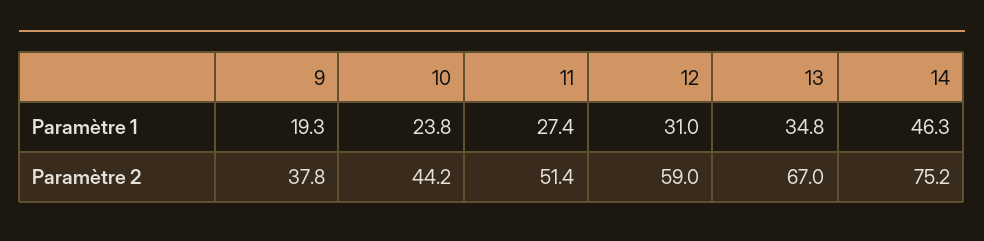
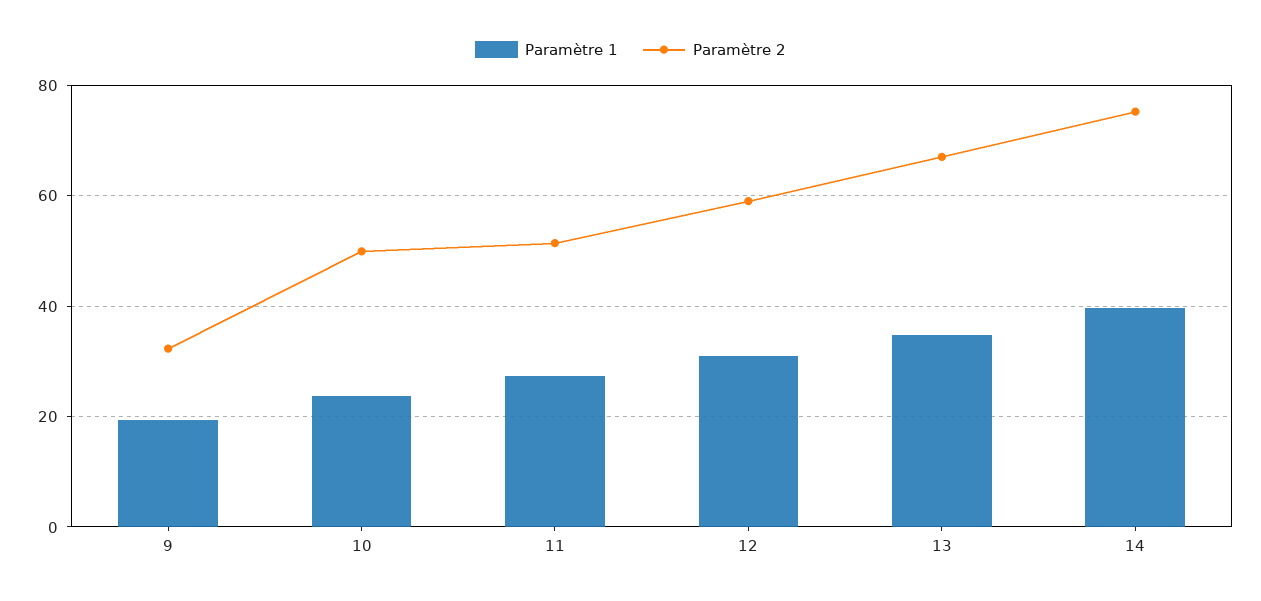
Paramètre 1, 14: 46.3 -> 40
Paramètre 2, 9: 37.8 -> 32
Paramètre 2, 10: 44.2 -> 50

